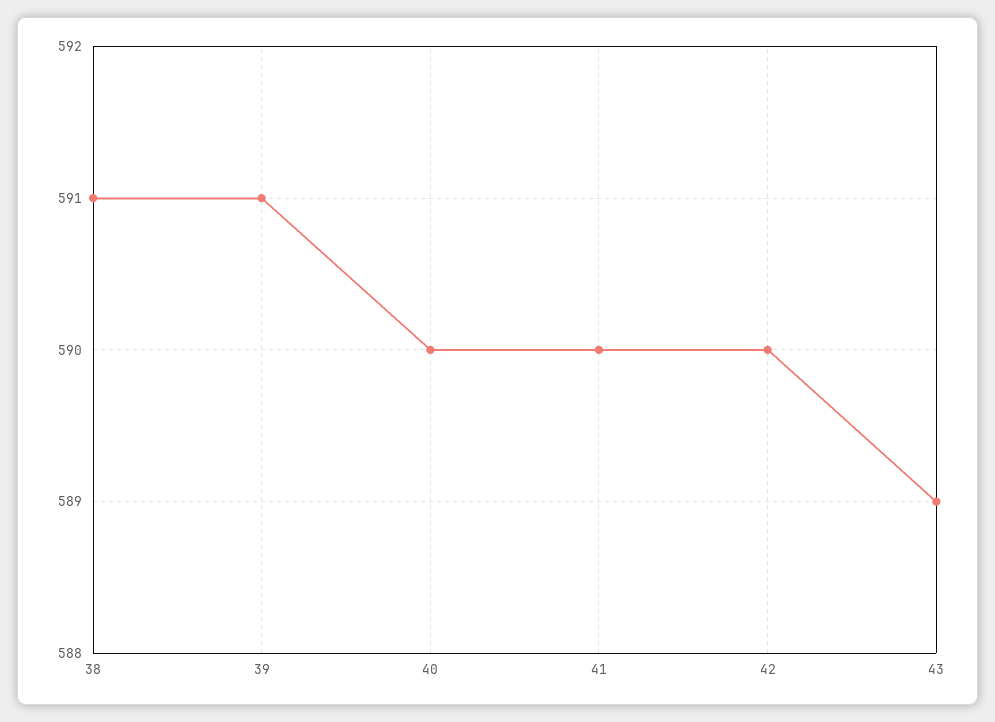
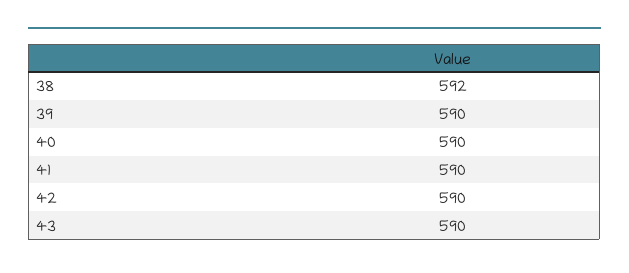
38: 591 -> 592
39: 591 -> 590
43: 589 -> 590

